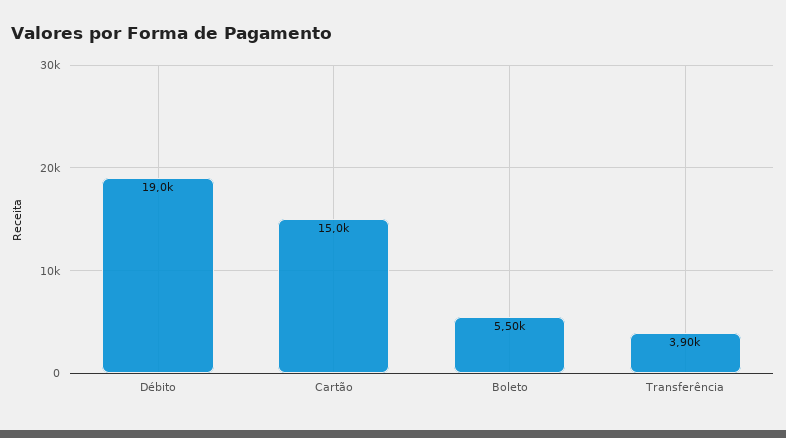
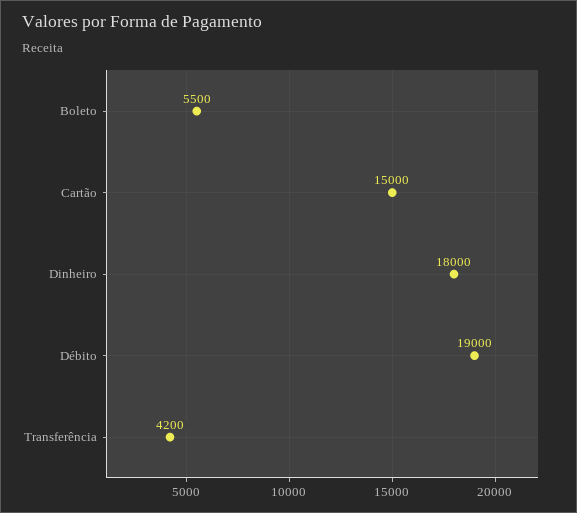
Transferência: 3900 -> 4200
Dinheiro: none -> 18000

